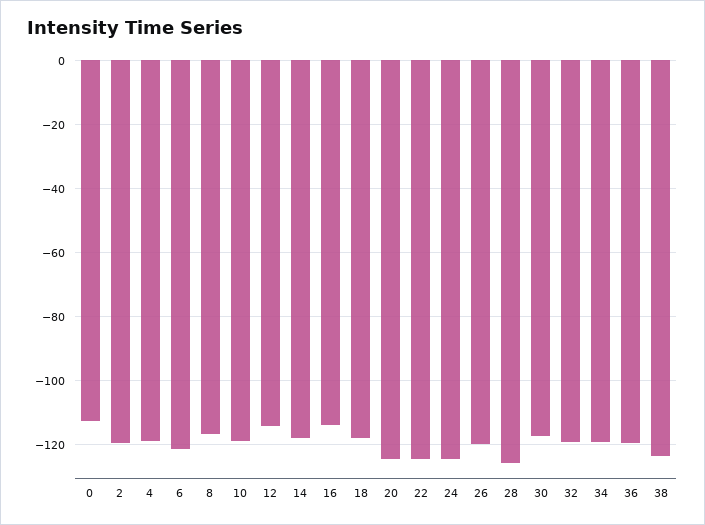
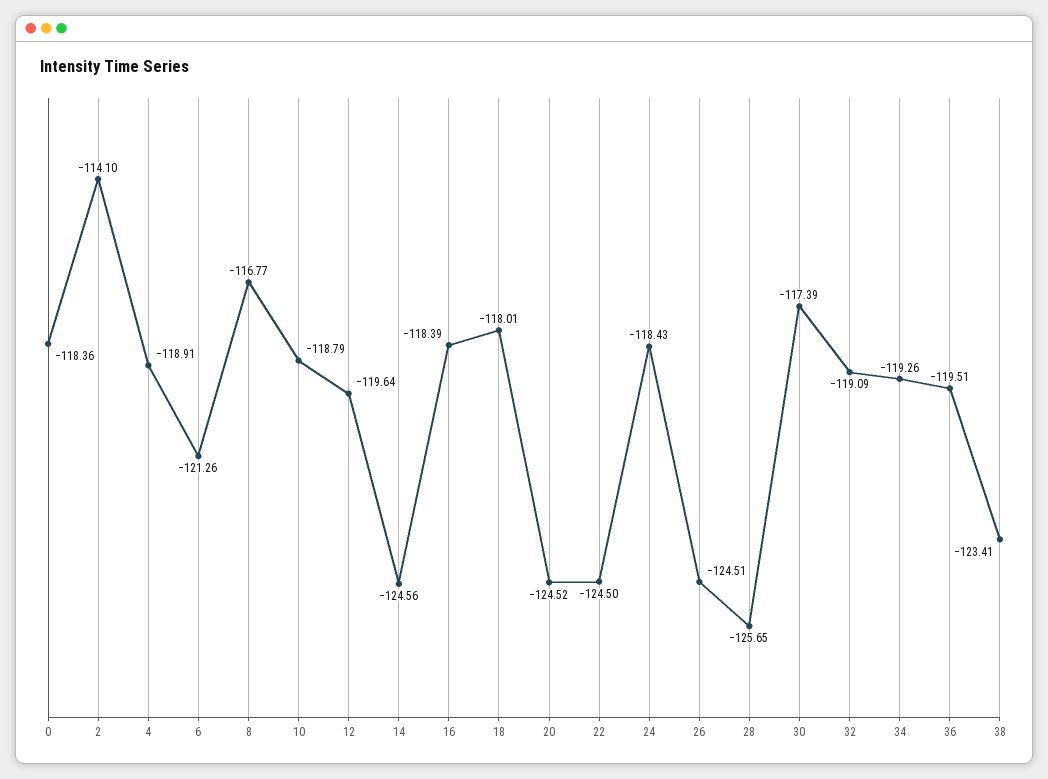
0: -112 -> -118.36
2: -120 -> -114.1
12: -114 -> -119.64
14: -118 -> -124.56
16: -114 -> -118.39
24: -124 -> -118.43
26: -120 -> -124.51

